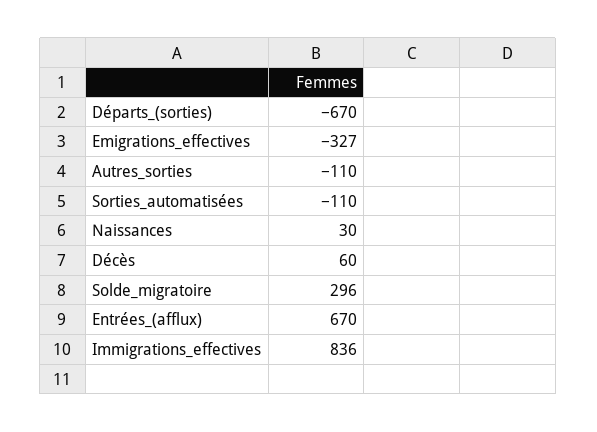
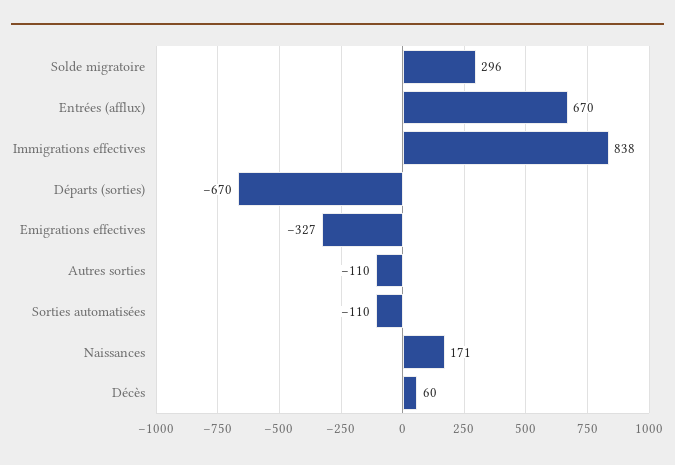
Naissances: 30 -> 171
Immigrations_effectives: 836 -> 838

